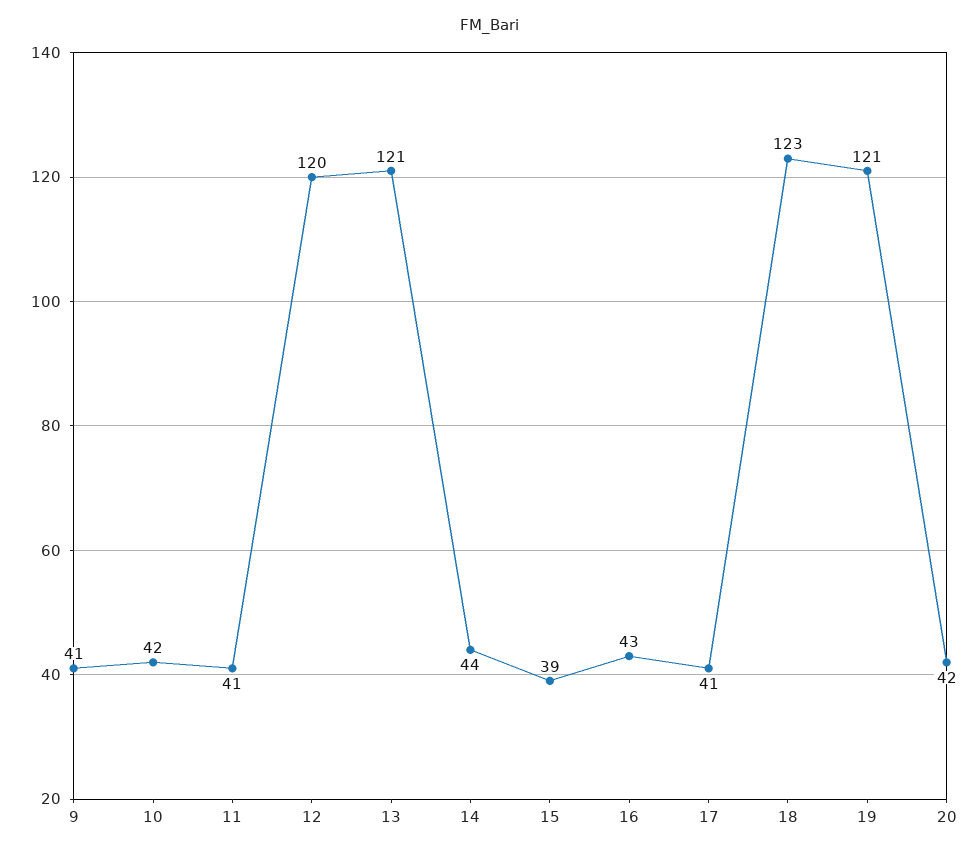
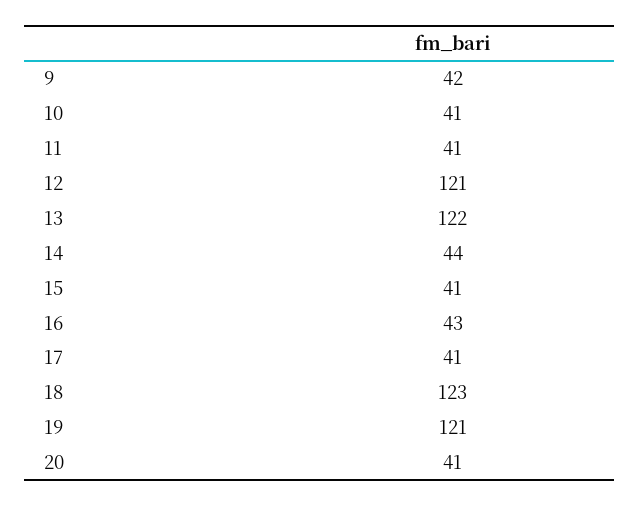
9: 41 -> 42
10: 42 -> 41
12: 120 -> 121
13: 121 -> 122
15: 39 -> 41
20: 42 -> 41

